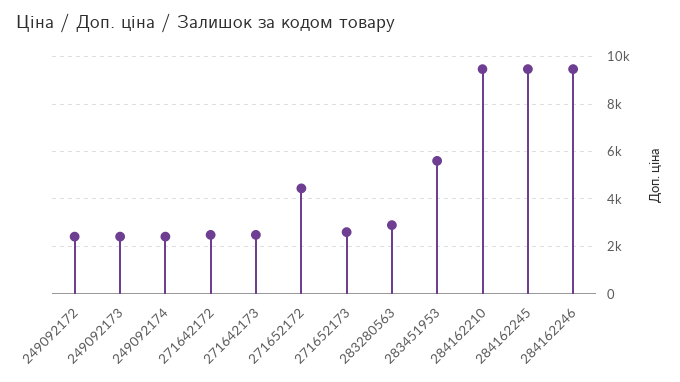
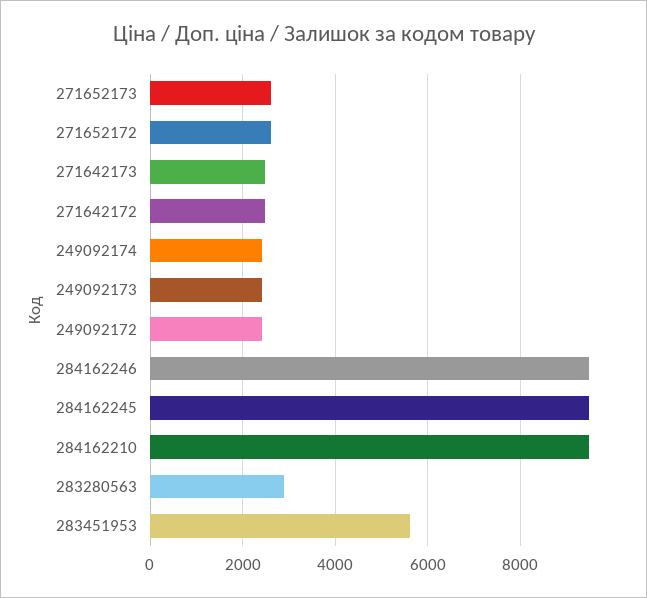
271652172: 4500 -> 2600

